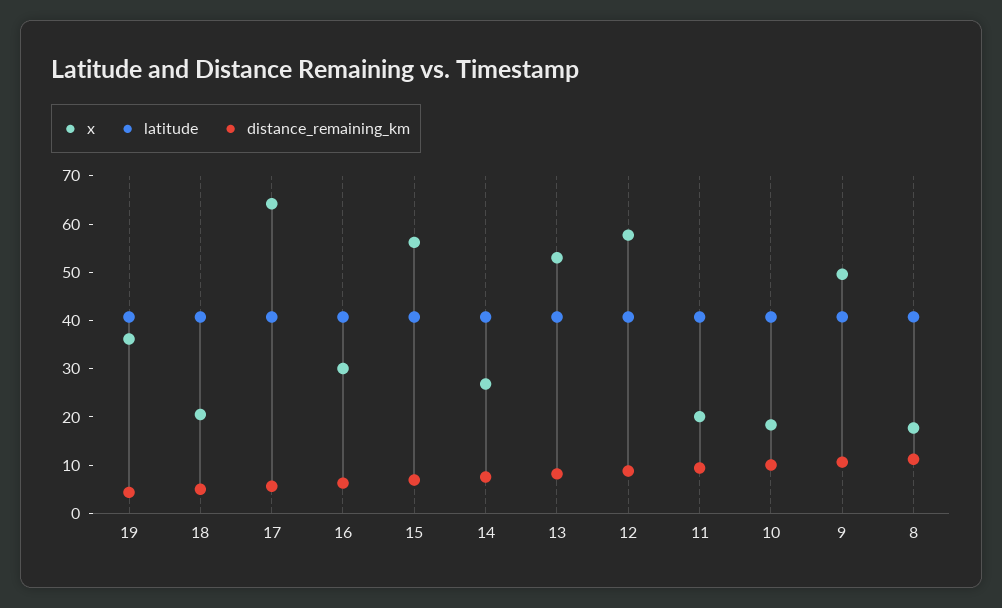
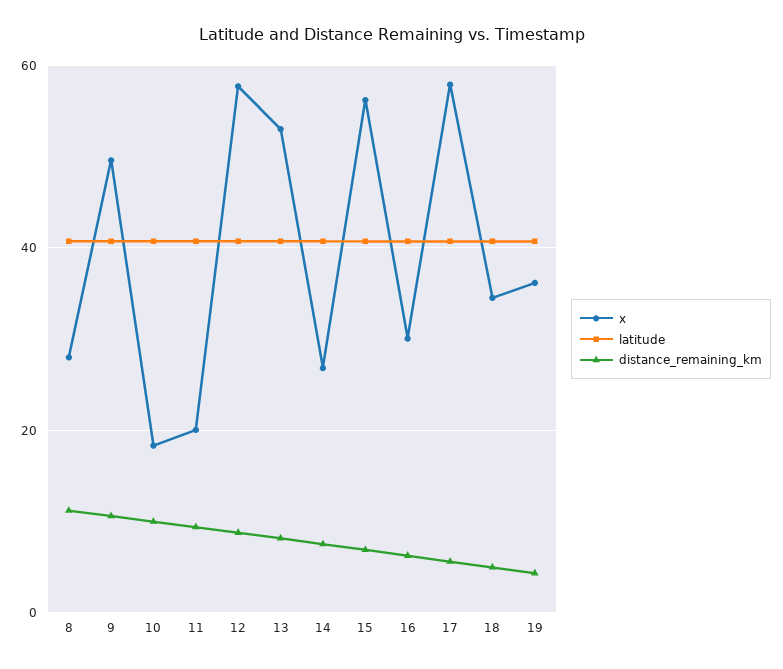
x, 18: 20 -> 34
x, 17: 64 -> 58
x, 8: 18 -> 28

